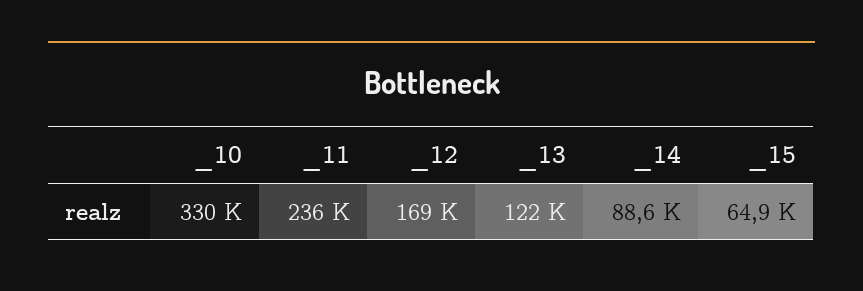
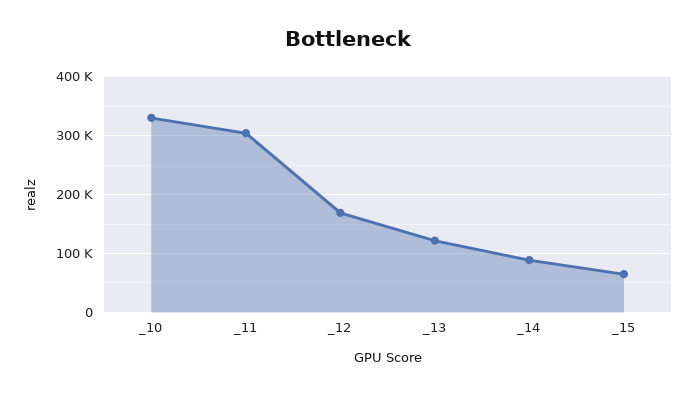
_11: 236000 -> 300000

